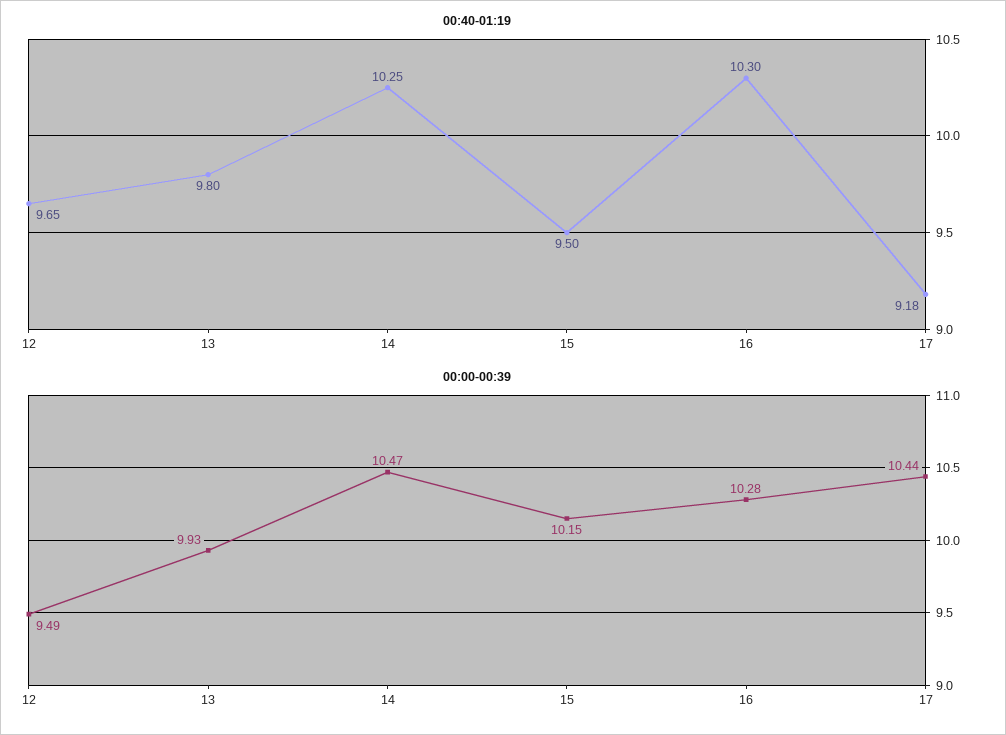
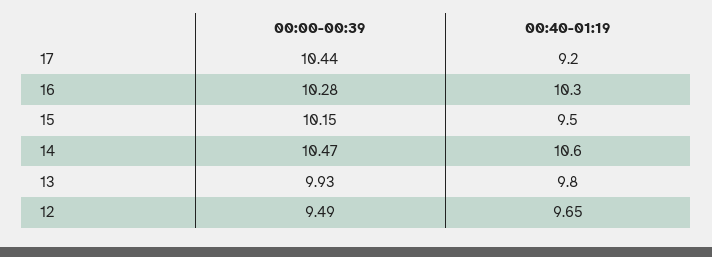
00:40-01:19, 14: 10.25 -> 10.6
00:40-01:19, 17: 9.18 -> 9.2

